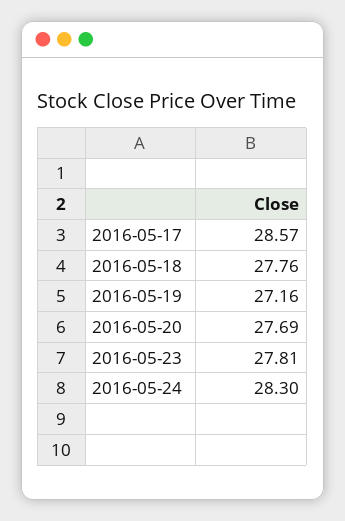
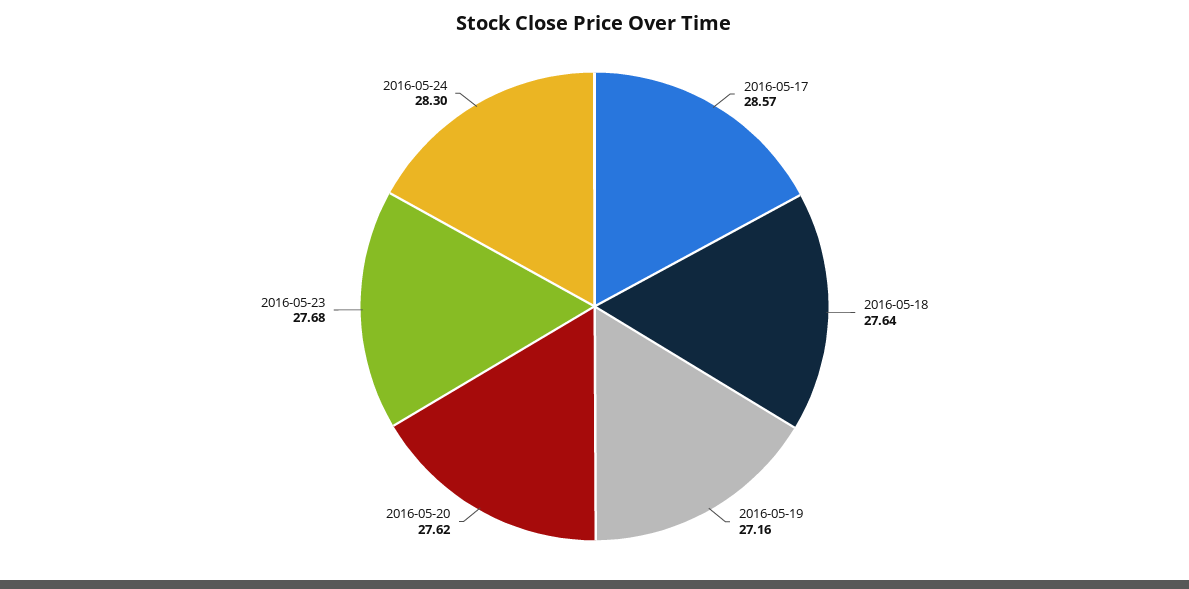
2016-05-18: 27.76 -> 27.64
2016-05-20: 27.69 -> 27.62
2016-05-23: 27.81 -> 27.68

